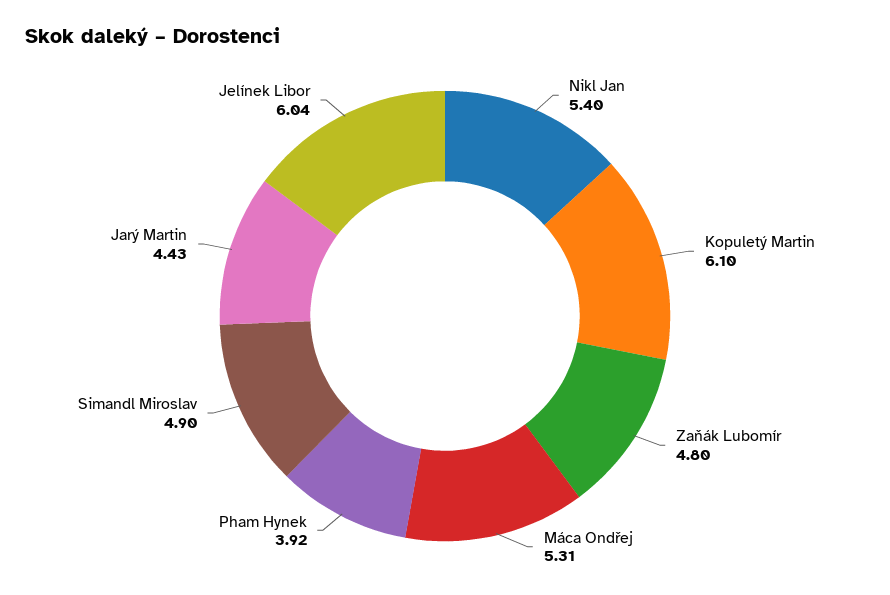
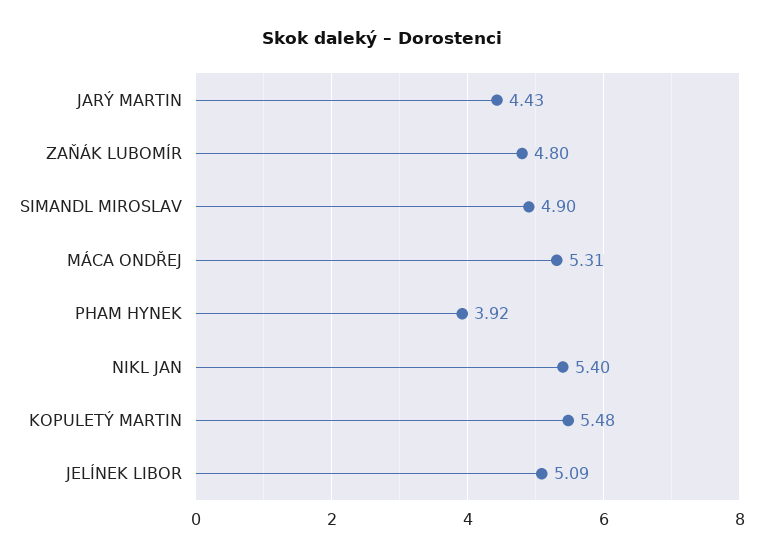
Kopuletý Martin: 6.1 -> 5.48
Jelínek Libor: 6.04 -> 5.09

